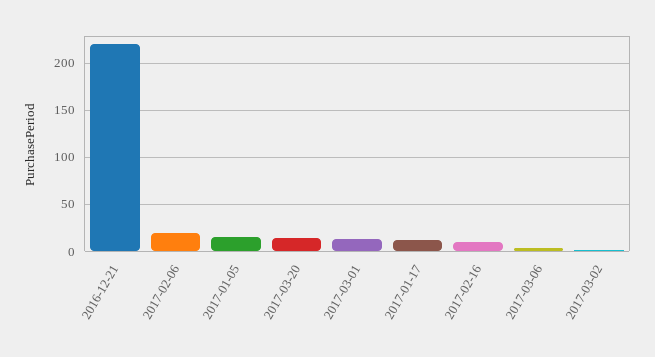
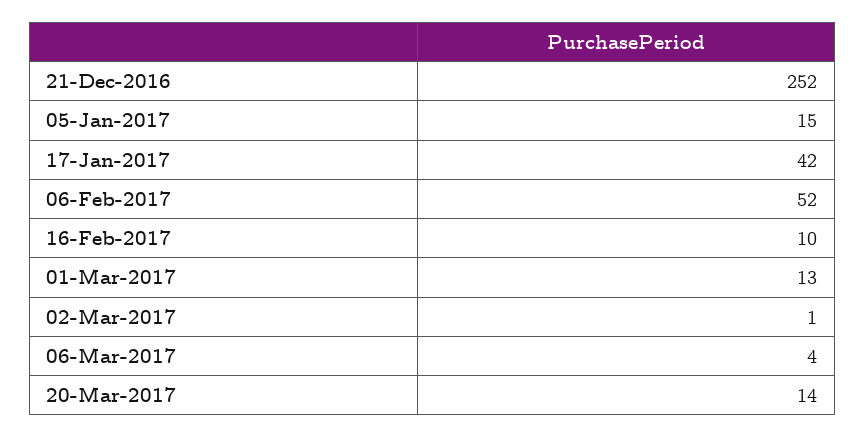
2016-12-21: 220 -> 252
2017-02-06: 20 -> 52
2017-01-17: 10 -> 42

